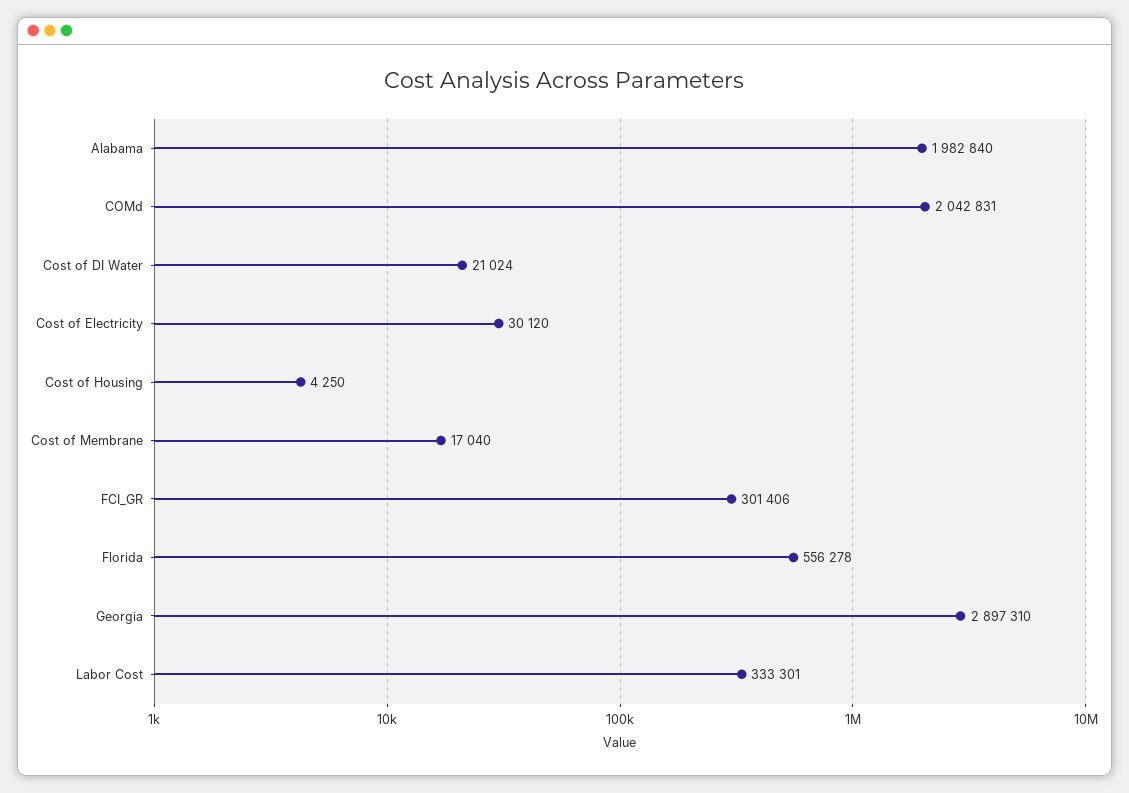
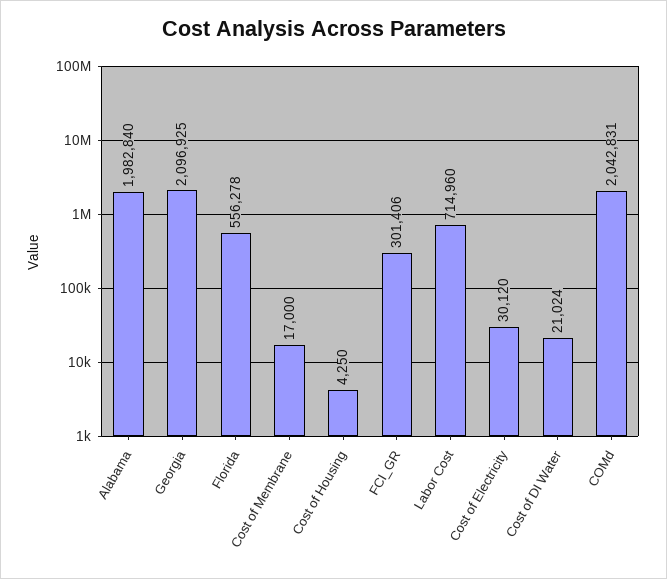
Cost of Membrane: 17040 -> 17000
Georgia: 2897310 -> 2096925
Labor Cost: 333301 -> 714960

